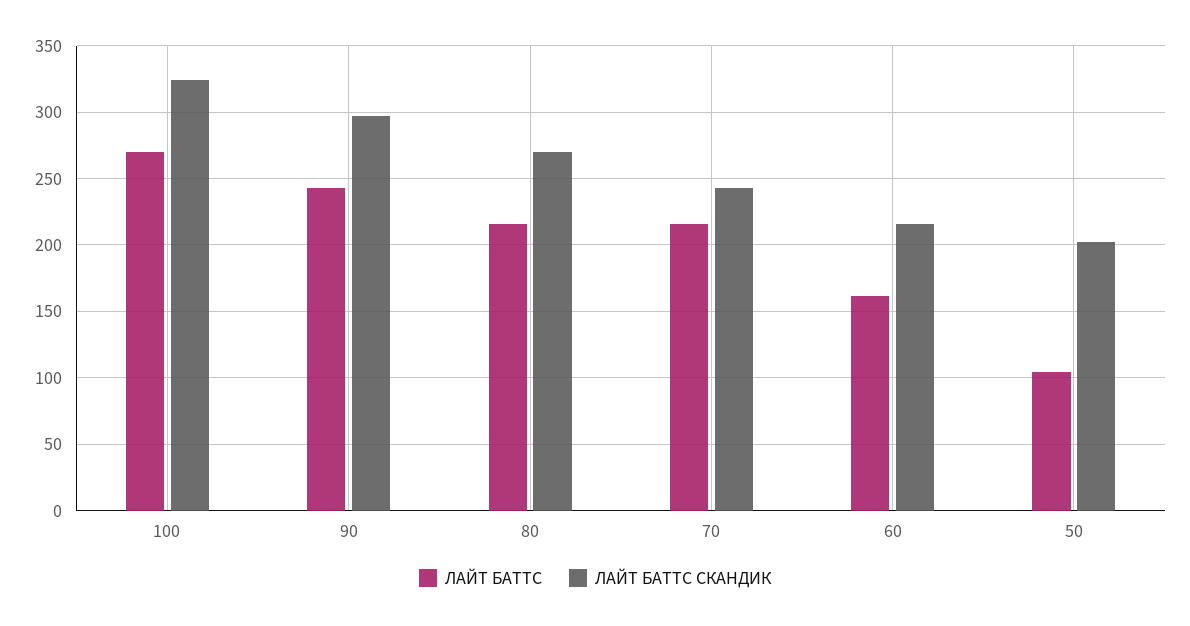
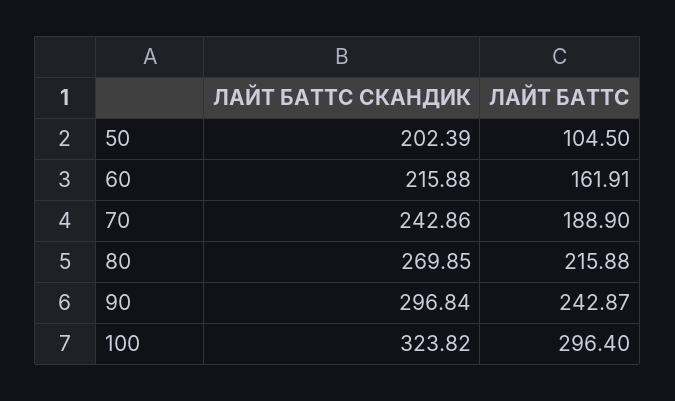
ЛАЙТ БАТТС, 100: 270 -> 296.4
ЛАЙТ БАТТС, 70: 215 -> 188.9

